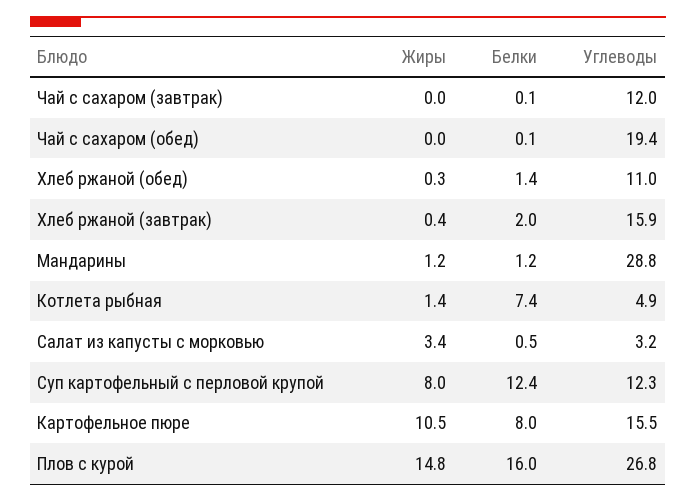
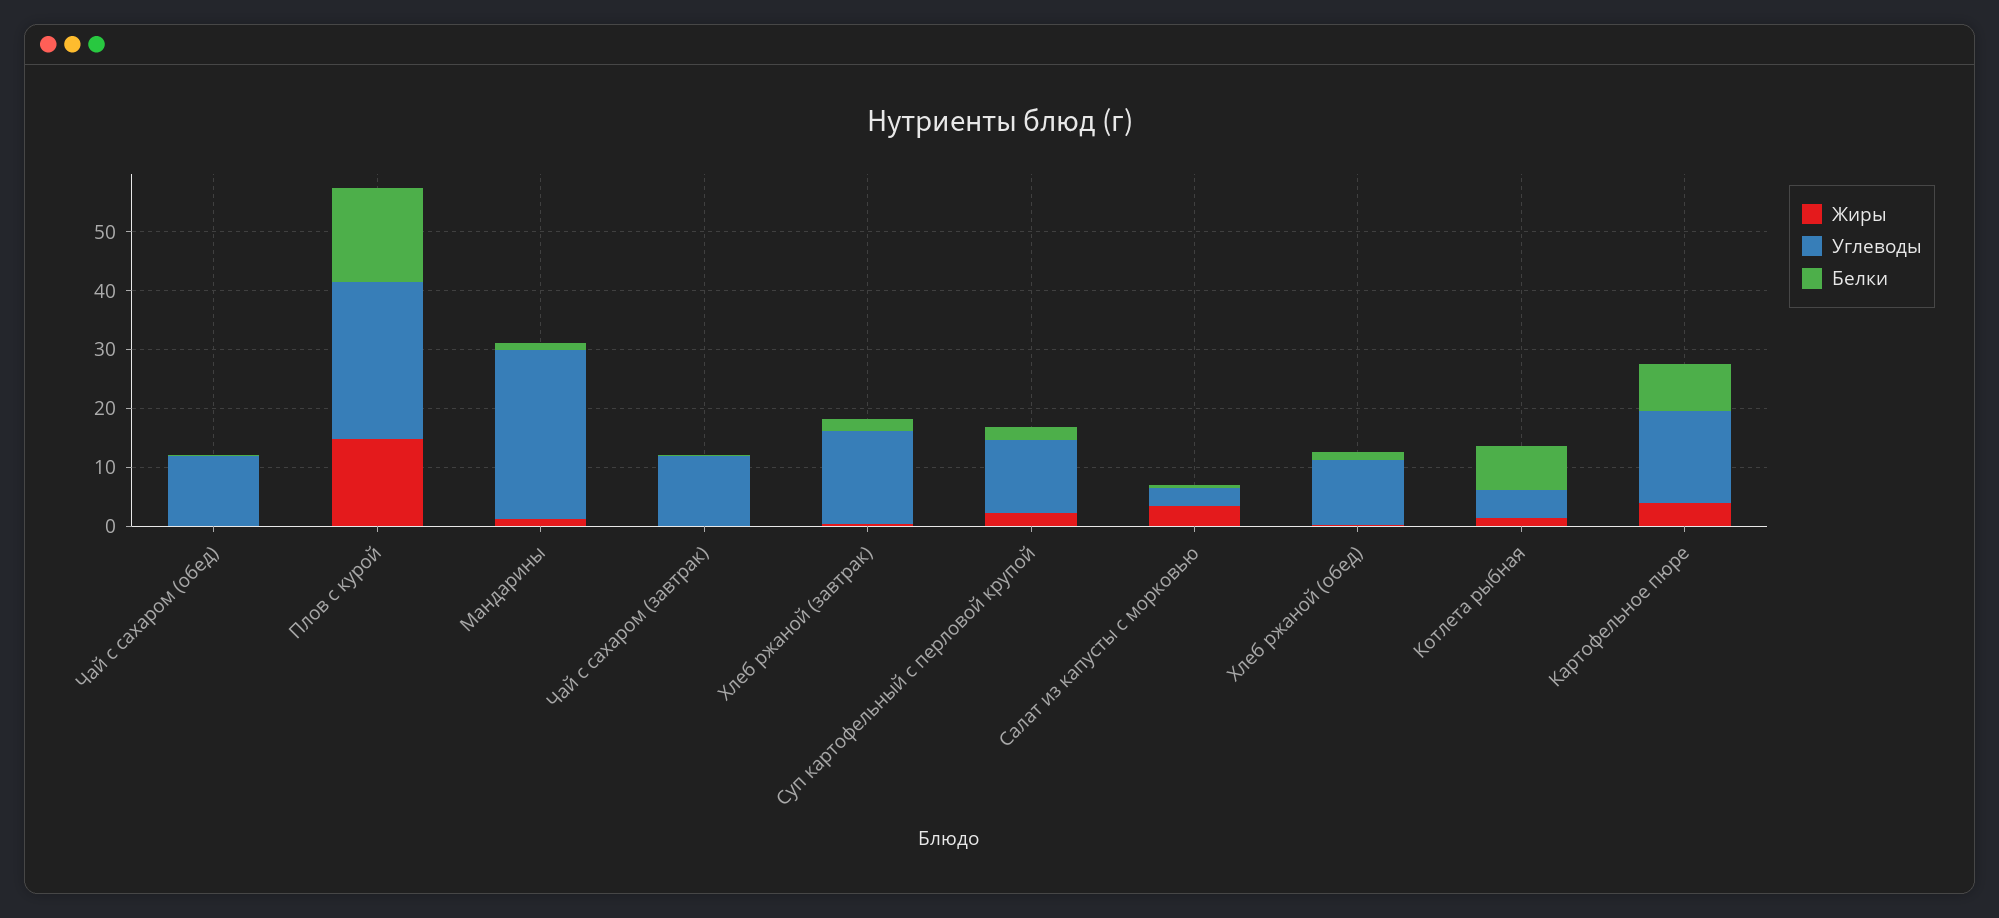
Углеводы, Чай с сахаром (обед): 19.4 -> 12
Жиры, Суп картофельный с перловой крупой: 8 -> 2
Белки, Суп картофельный с перловой крупой: 12.4 -> 2
Жиры, Картофельное пюре: 10.5 -> 4

